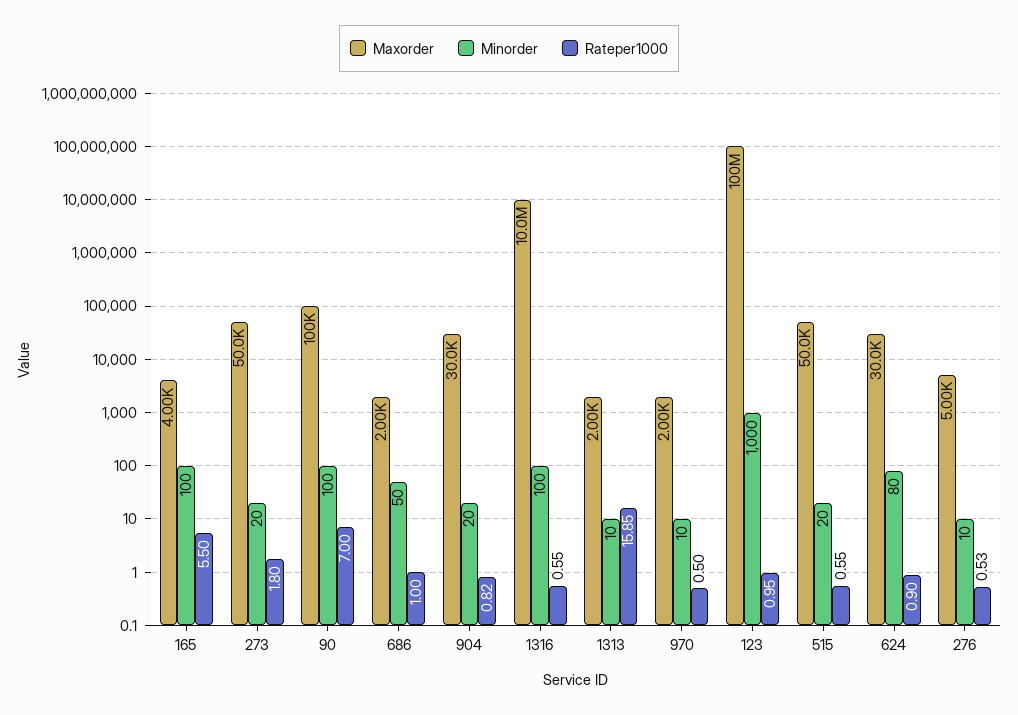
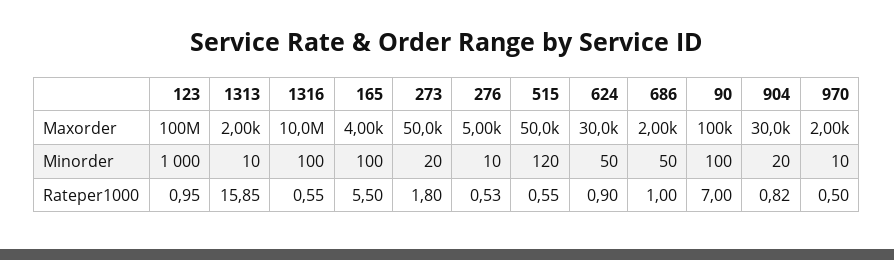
Minorder, 515: 20 -> 120
Minorder, 624: 80 -> 50

